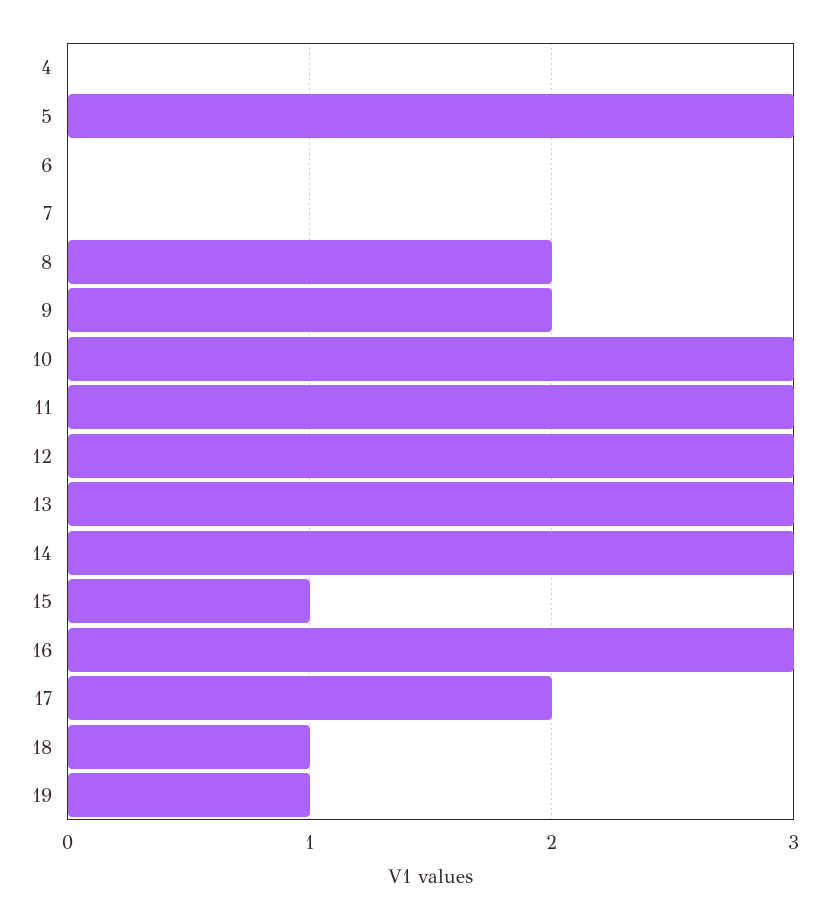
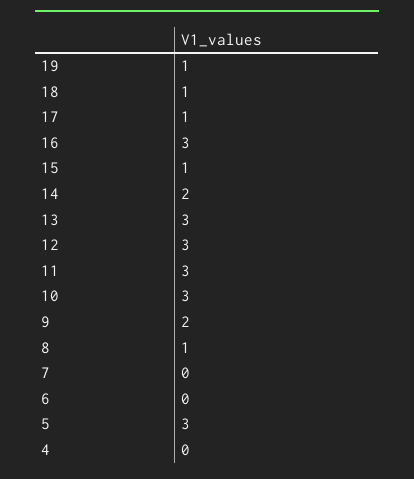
8: 2 -> 1
14: 3 -> 2
17: 2 -> 1

